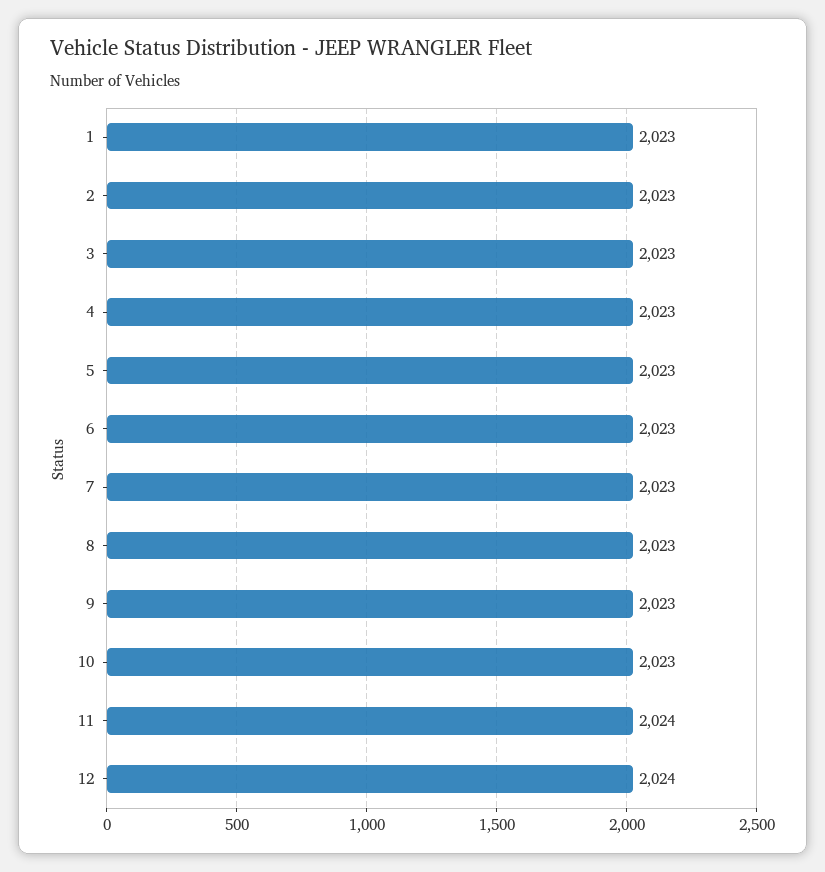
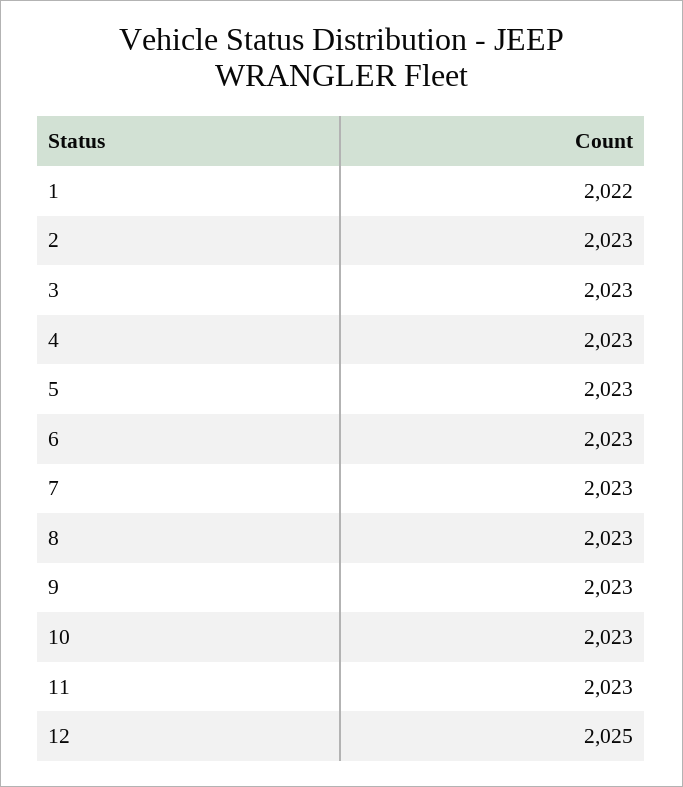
1: 2023 -> 2022
11: 2024 -> 2023
12: 2024 -> 2025

